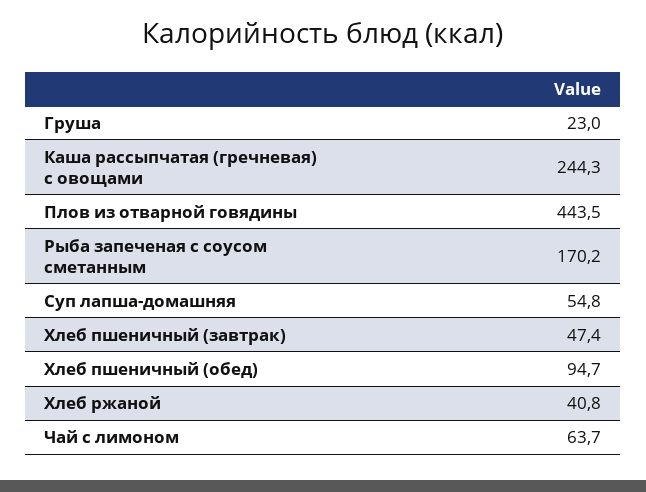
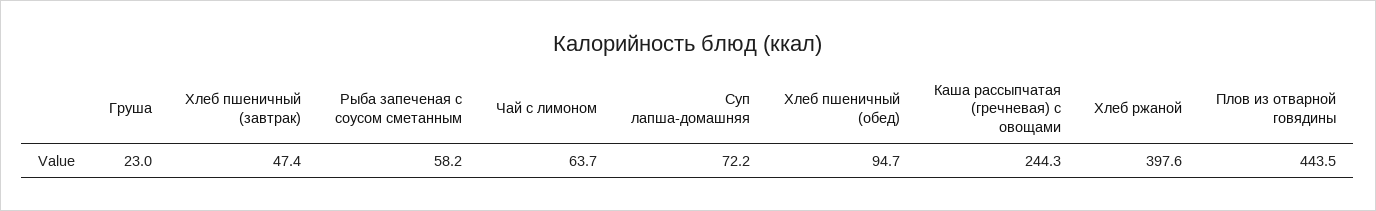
Рыба запеченая с соусом сметанным: 170.2 -> 58.2
Суп лапша-домашняя: 54.8 -> 72.2
Хлеб ржаной: 40.8 -> 397.6

